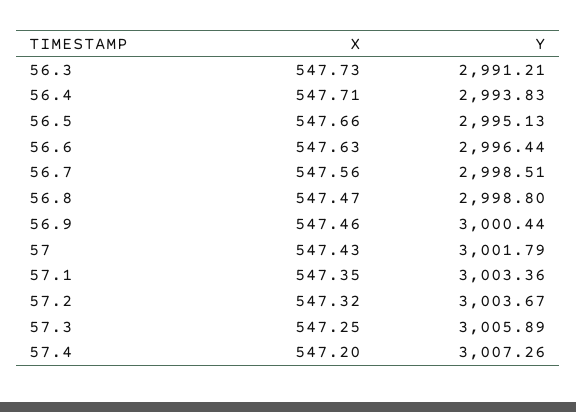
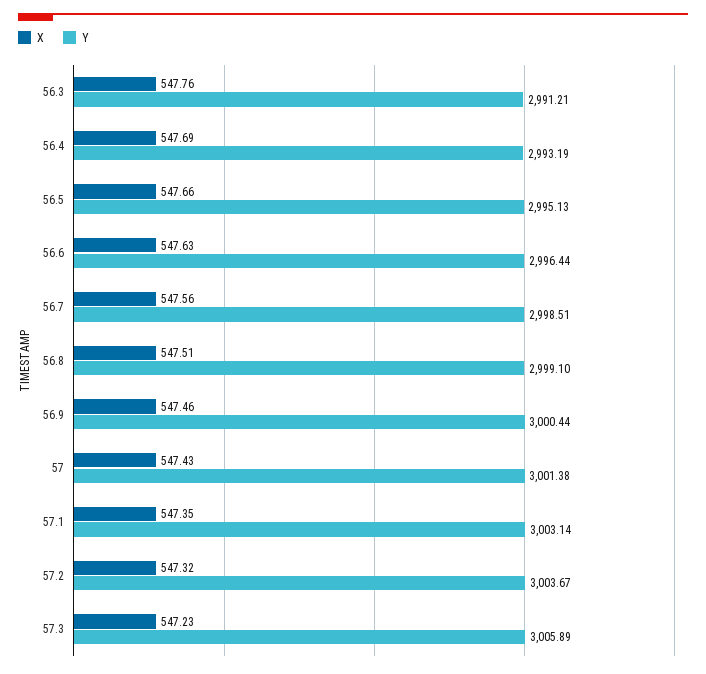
X, 56.3: 547.73 -> 547.76
X, 56.4: 547.71 -> 547.69
Y, 56.4: 2993.83 -> 2993.19
X, 56.8: 547.47 -> 547.51
Y, 56.8: 2998.8 -> 2999.1
Y, 57: 3001.79 -> 3001.38
Y, 57.1: 3003.36 -> 3003.14
X, 57.3: 547.25 -> 547.23
X, 57.4: 547.2 -> none
Y, 57.4: 3007.26 -> none

